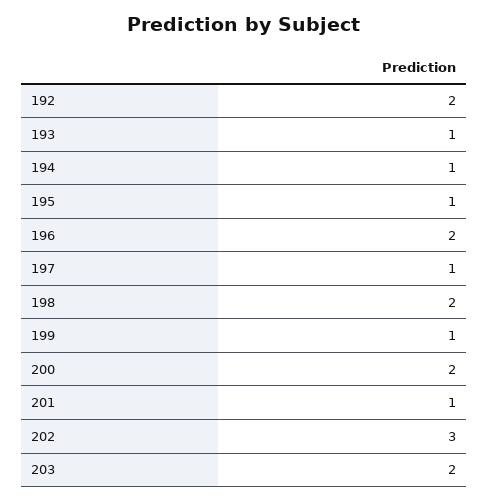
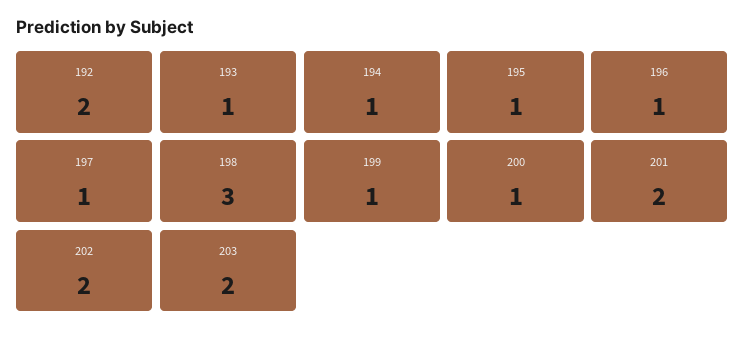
196: 2 -> 1
198: 2 -> 3
200: 2 -> 1
201: 1 -> 2
202: 3 -> 2

